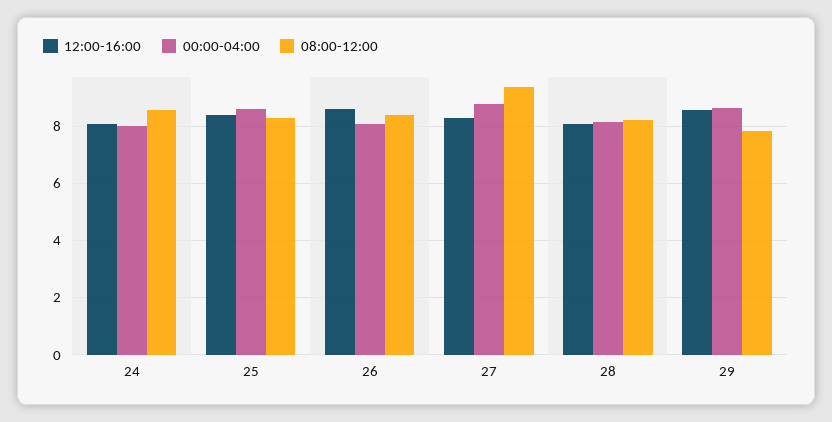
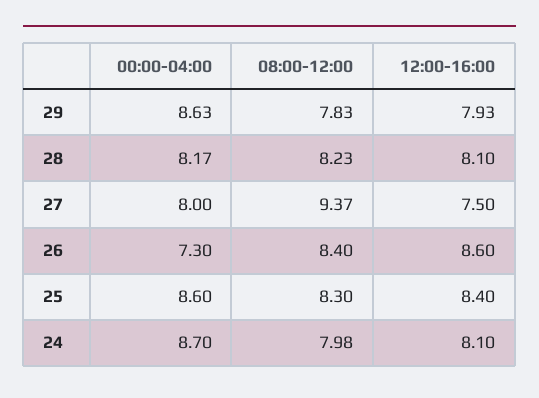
00:00-04:00, 24: 8 -> 8.7
08:00-12:00, 24: 8.5 -> 7.98
00:00-04:00, 26: 8 -> 7.3
12:00-16:00, 27: 8.25 -> 7.5
00:00-04:00, 27: 8.75 -> 8
12:00-16:00, 29: 8.5 -> 7.93

